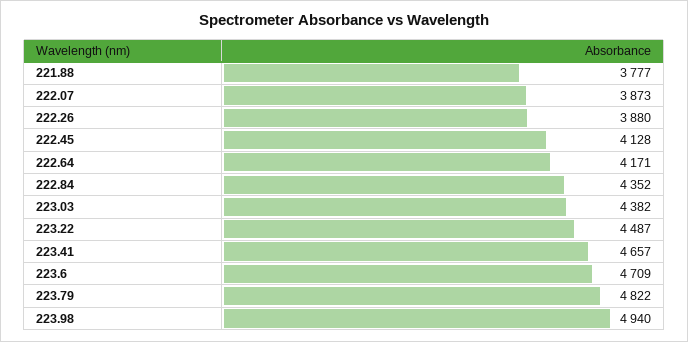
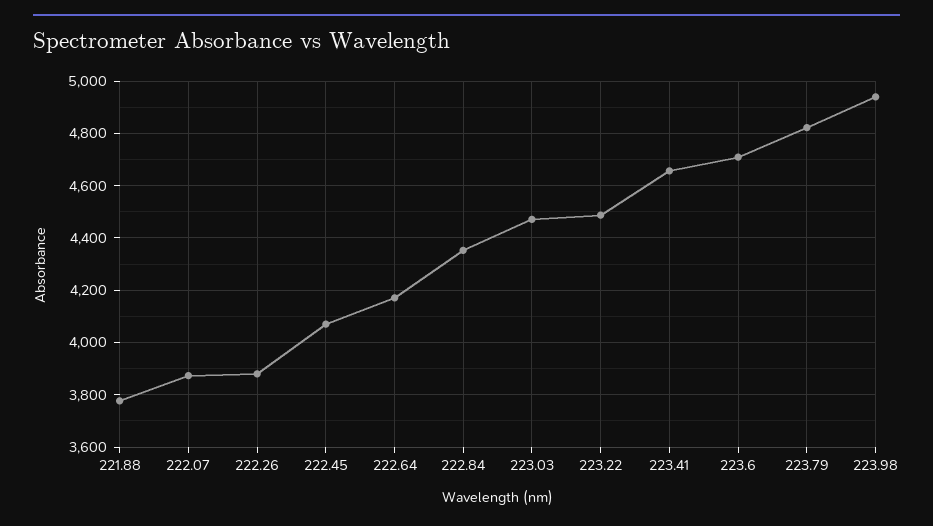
222.45: 4128 -> 4075
223.03: 4382 -> 4475

